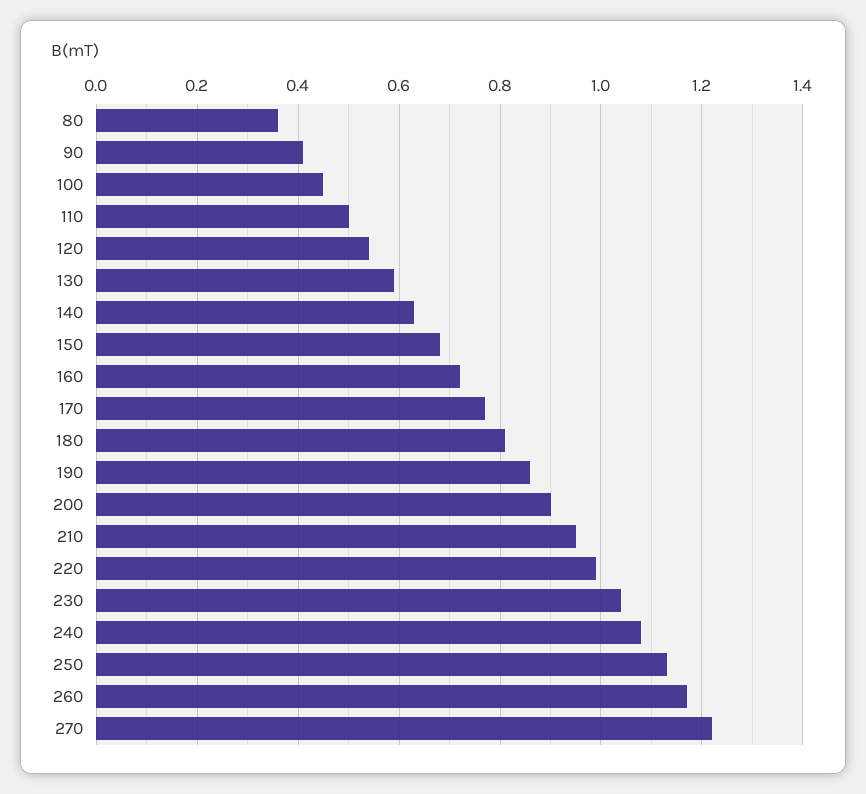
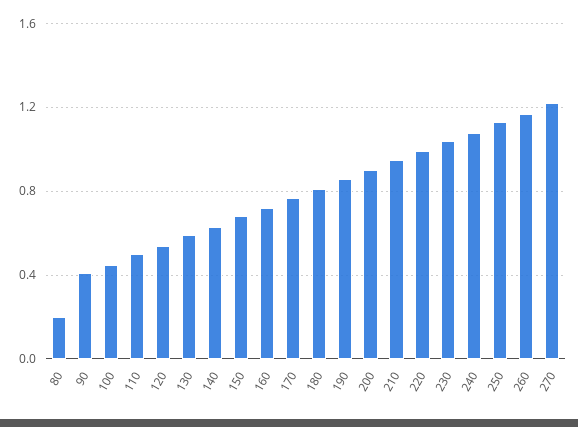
80: 0.35 -> 0.2

